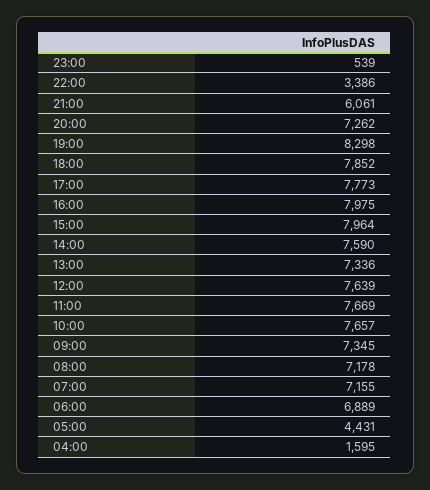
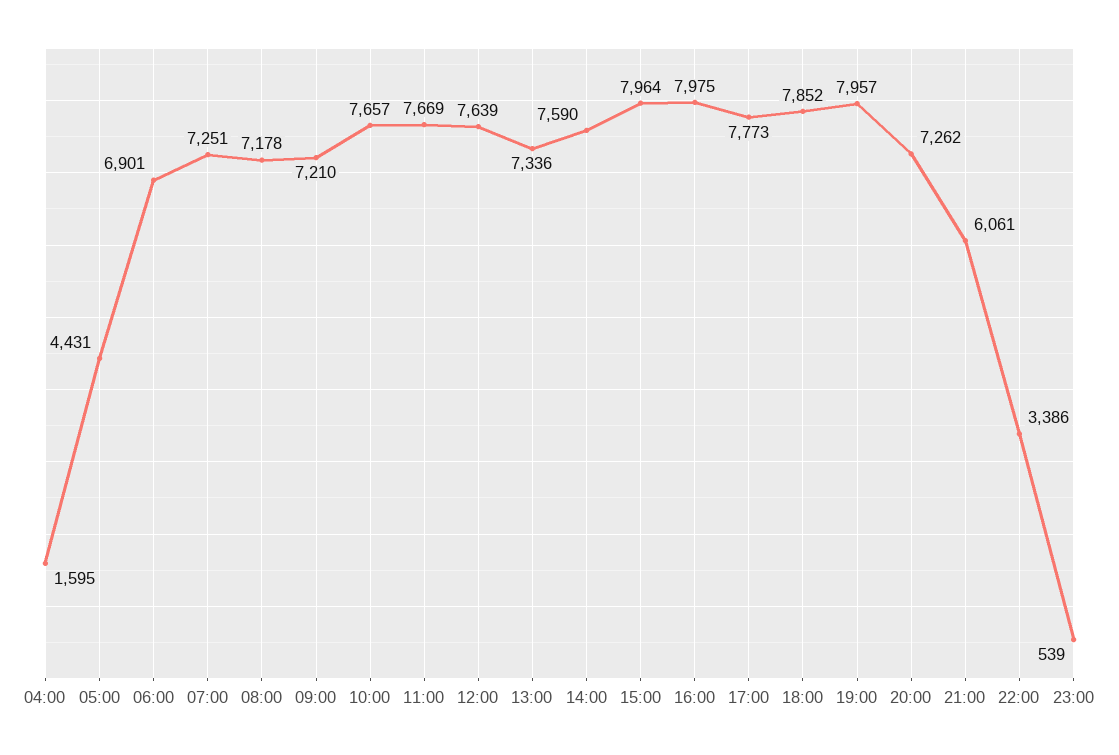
19:00: 8298 -> 7957
09:00: 7345 -> 7210
07:00: 7155 -> 7251
06:00: 6889 -> 6901

